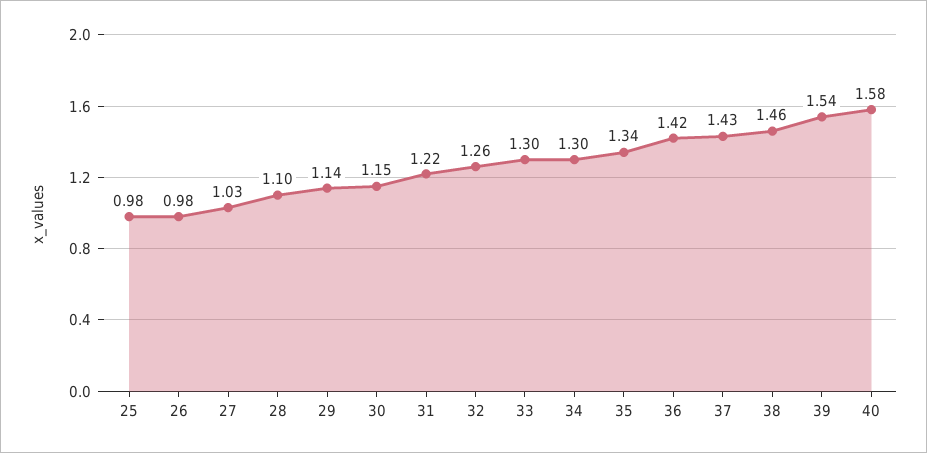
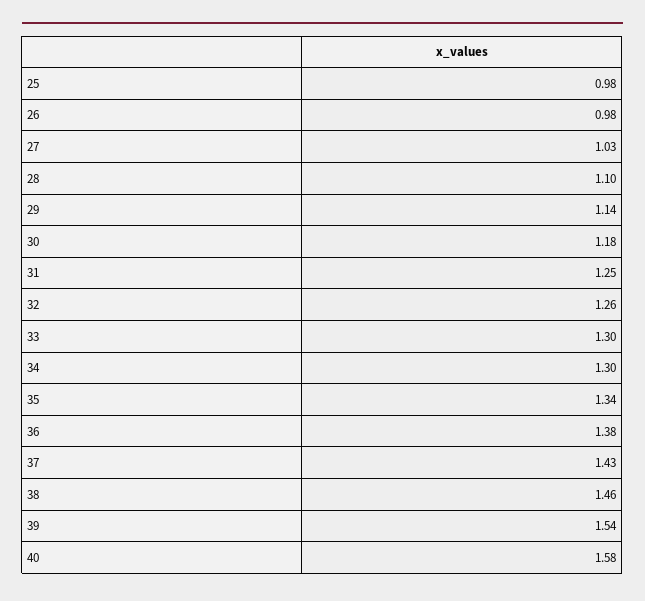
30: 1.15 -> 1.18
31: 1.22 -> 1.25
36: 1.42 -> 1.38

